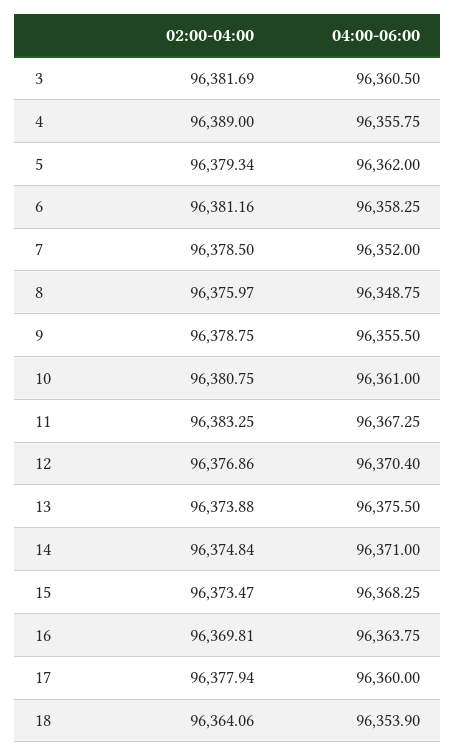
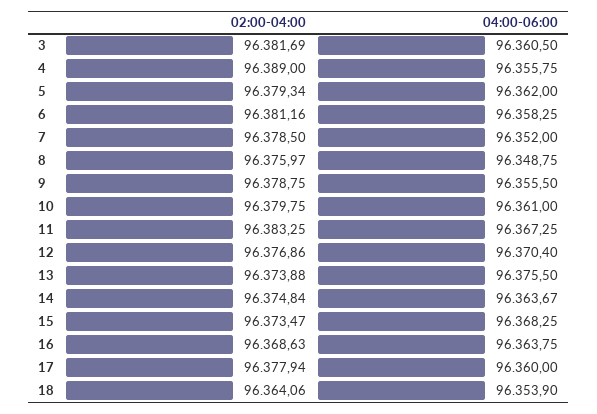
02:00-04:00, 10: 96380.75 -> 96379.75
04:00-06:00, 14: 96371 -> 96363.67
02:00-04:00, 16: 96369.81 -> 96368.63

